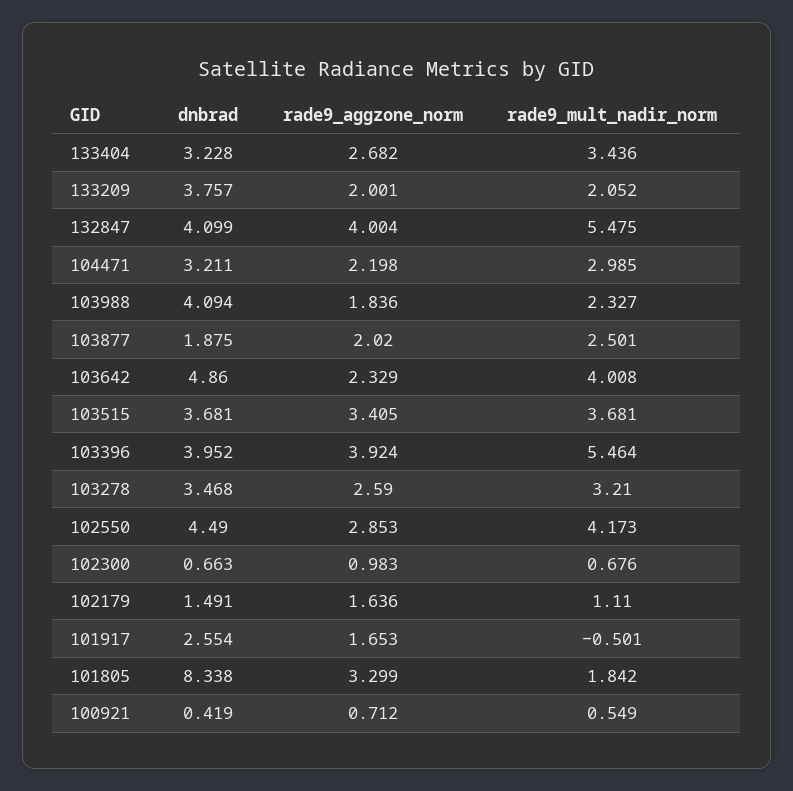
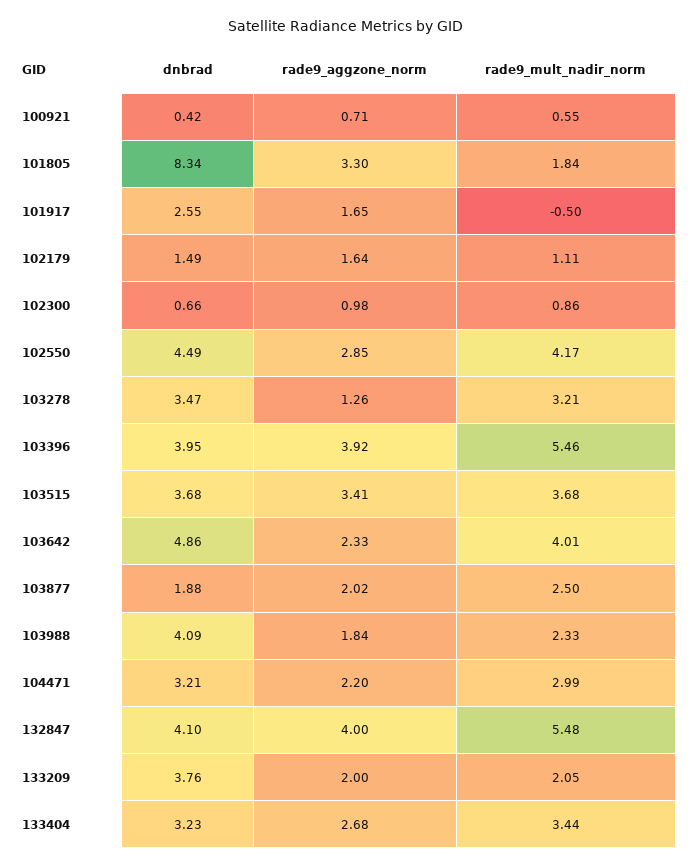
rade9_aggzone_norm, 103278: 2.59 -> 1.26
rade9_mult_nadir_norm, 102300: 0.676 -> 0.86

